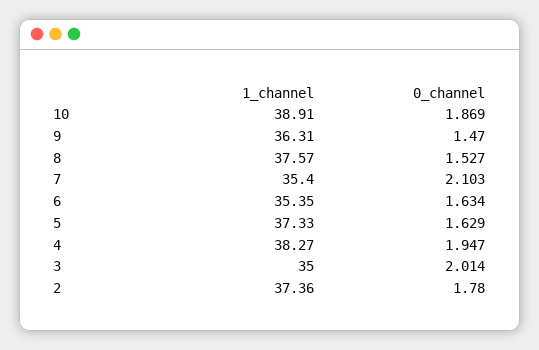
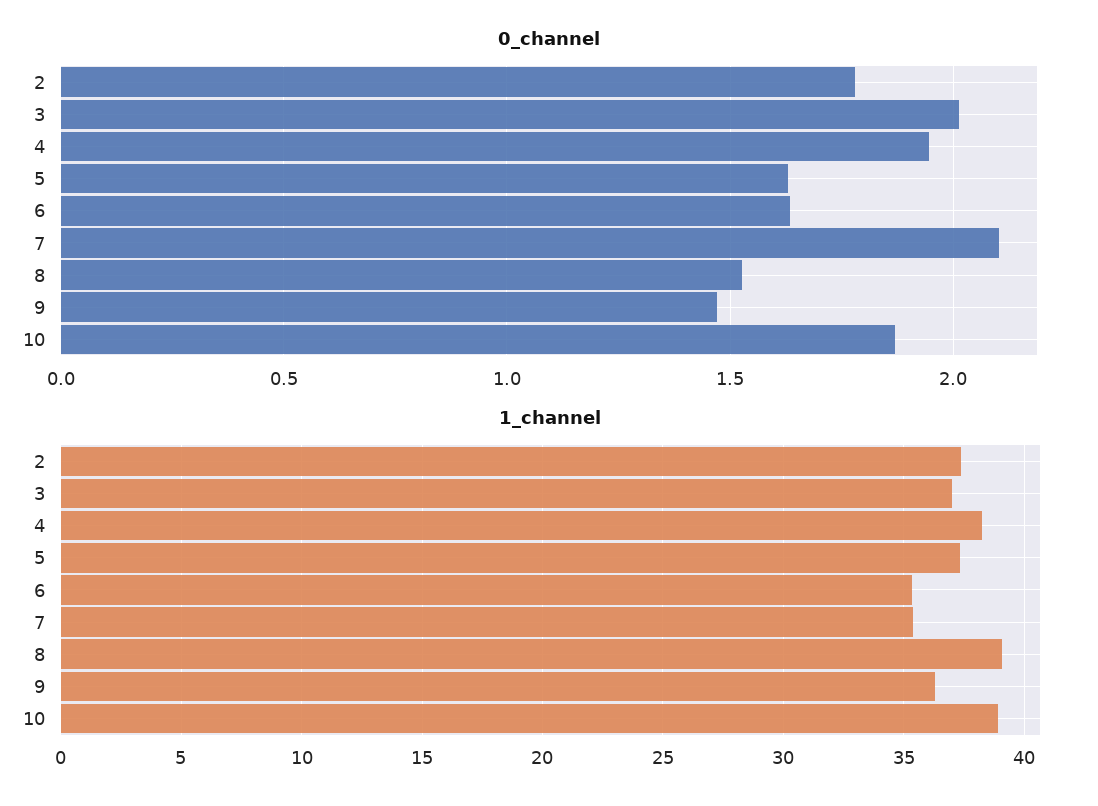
1_channel, 8: 37.57 -> 39
1_channel, 3: 35 -> 37

